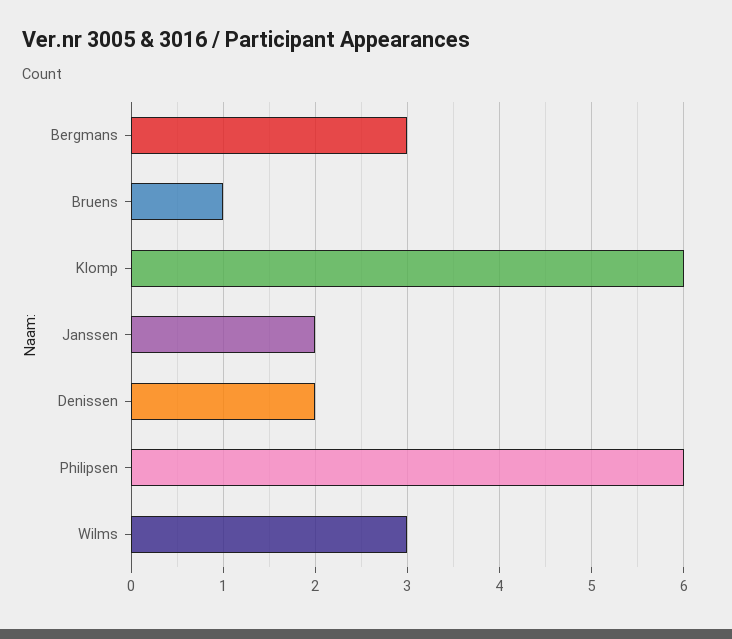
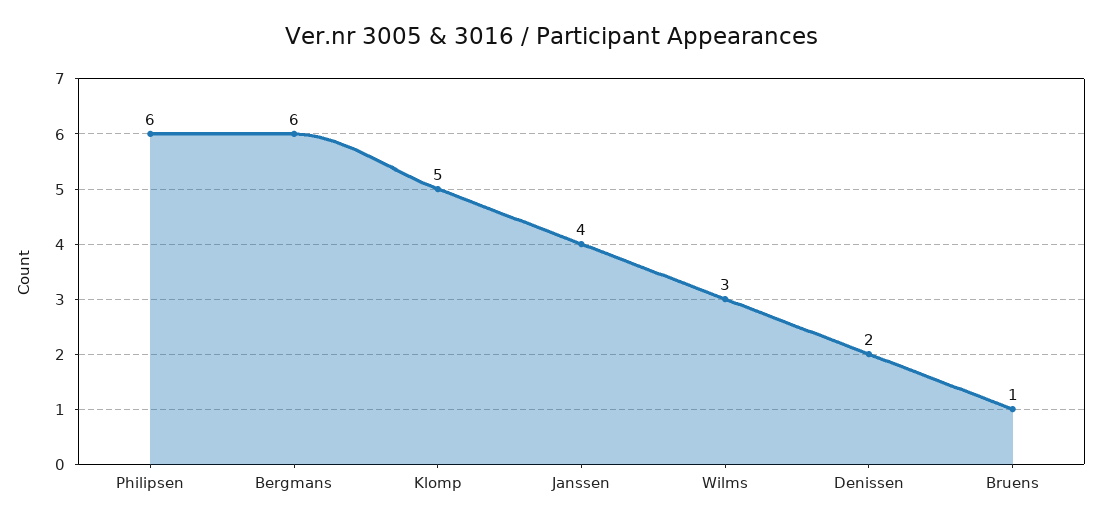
Bergmans: 3 -> 6
Klomp: 6 -> 5
Janssen: 2 -> 4

